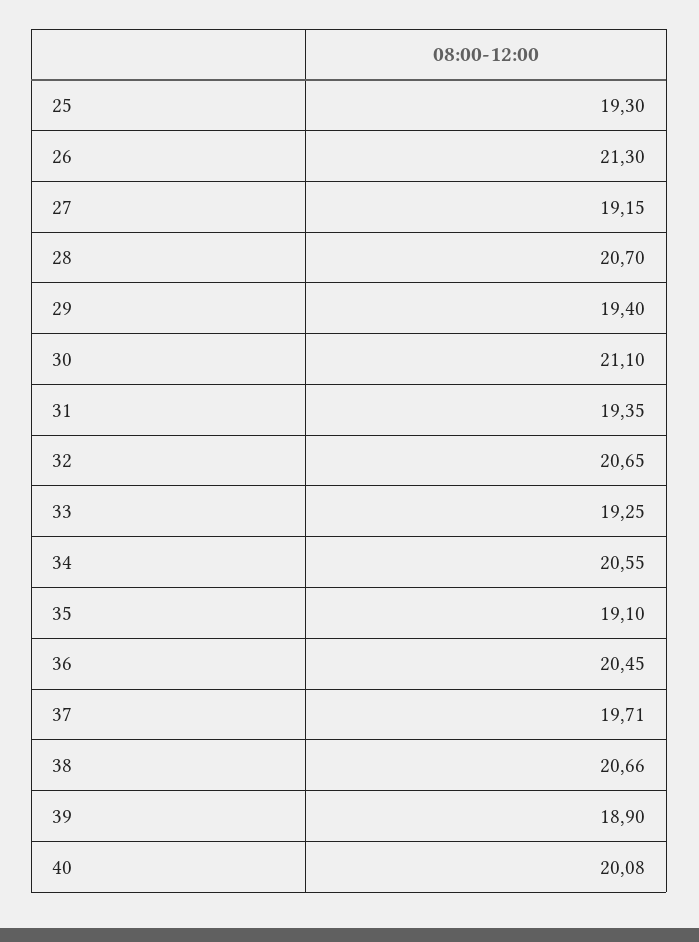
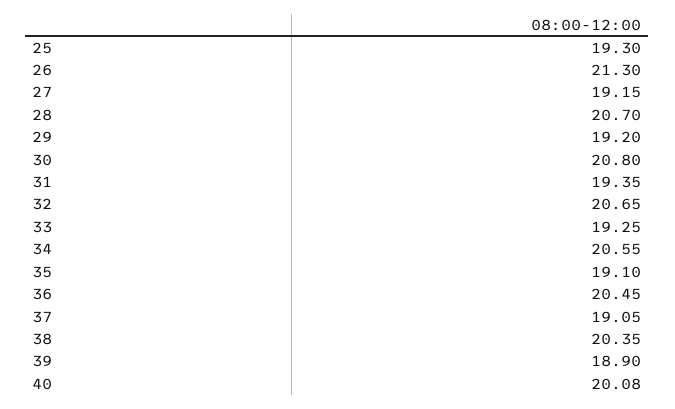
29: 19.4 -> 19.2
30: 21.1 -> 20.8
37: 19.71 -> 19.05
38: 20.66 -> 20.35

